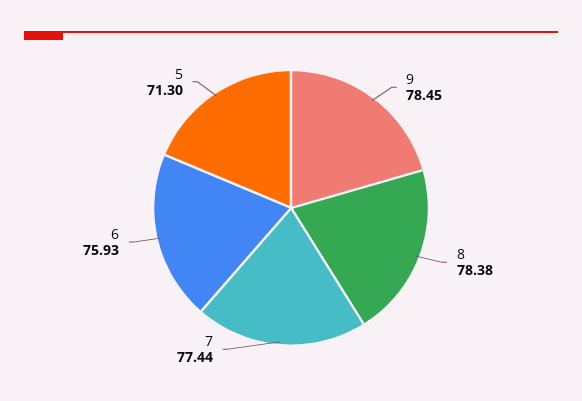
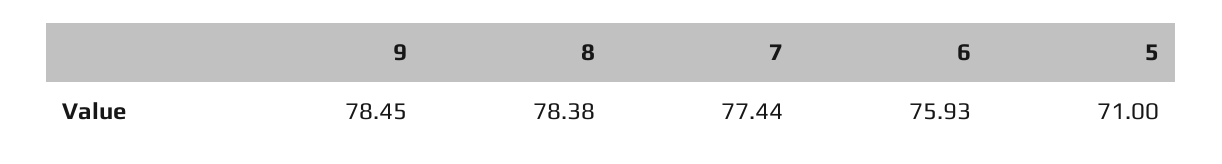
5: 71.3 -> 71

